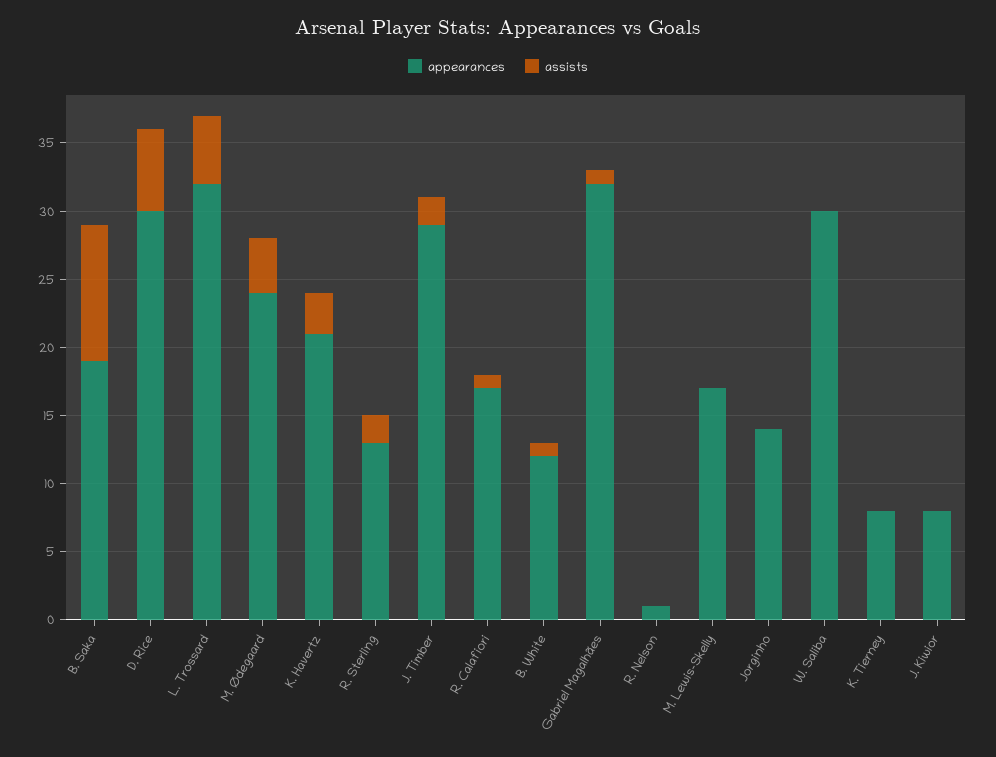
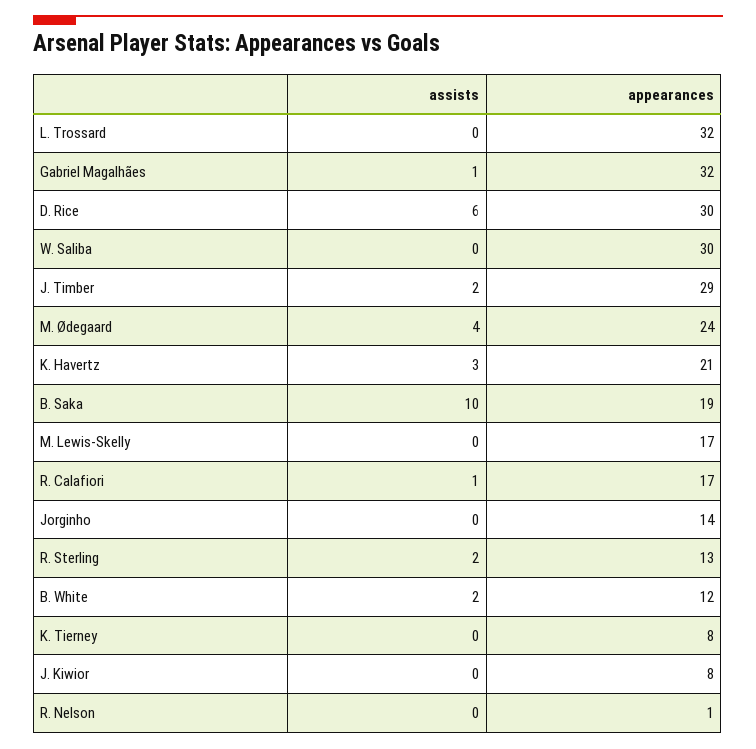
assists, L. Trossard: 5 -> 0
assists, B. White: 1 -> 2

